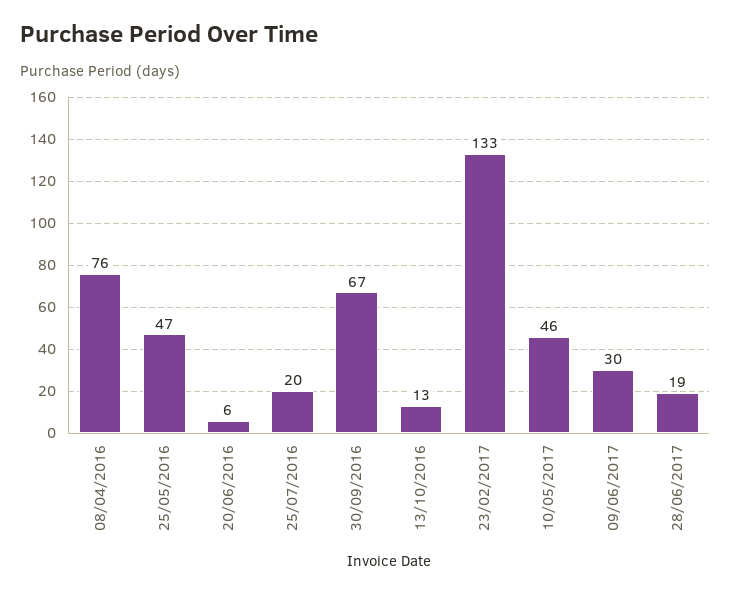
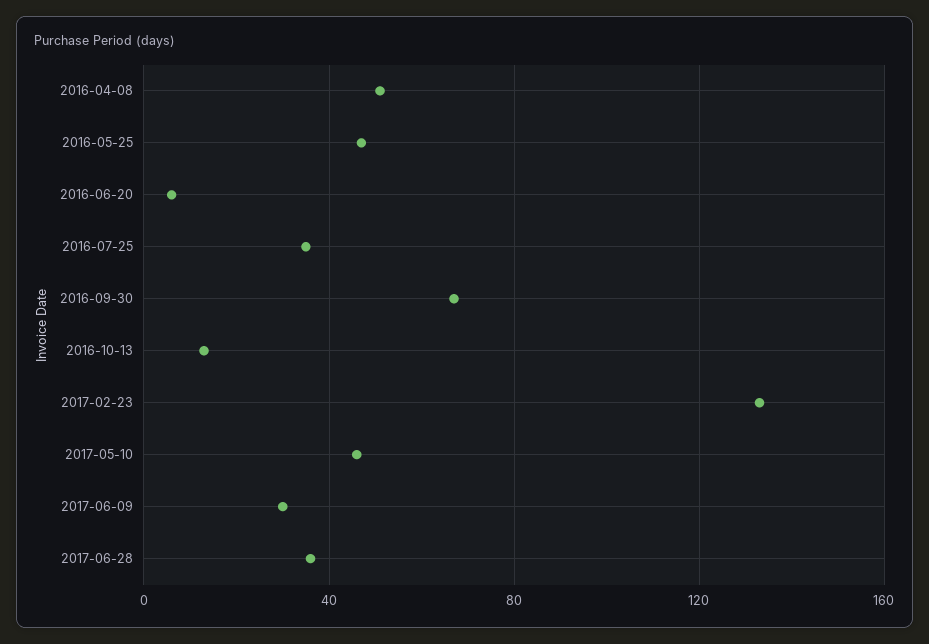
08/04/2016: 76 -> 50
25/07/2016: 20 -> 35
28/06/2017: 19 -> 35

